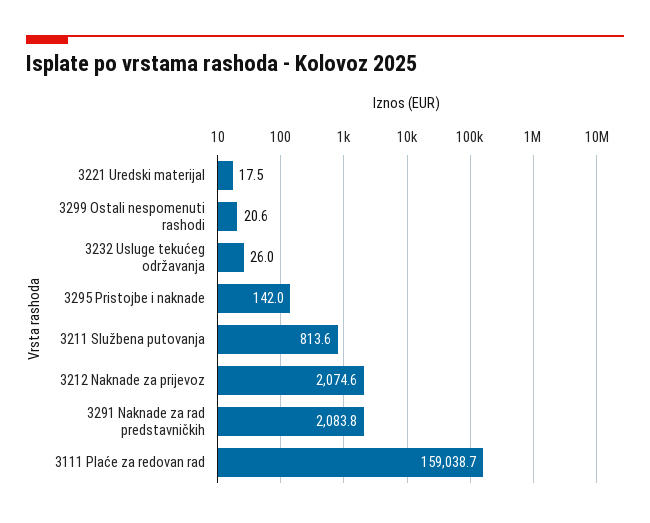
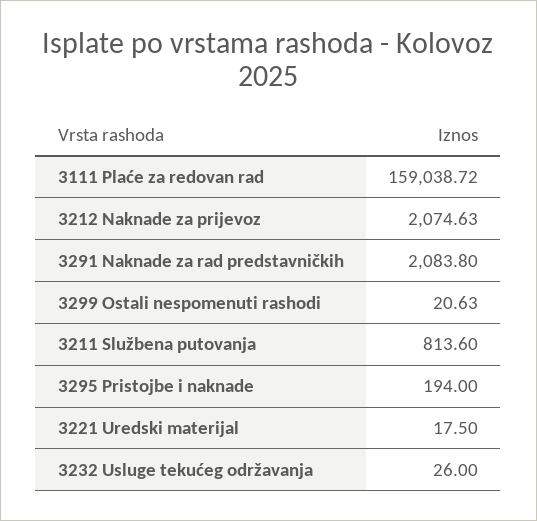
3295 Pristojbe i naknade: 142 -> 194

